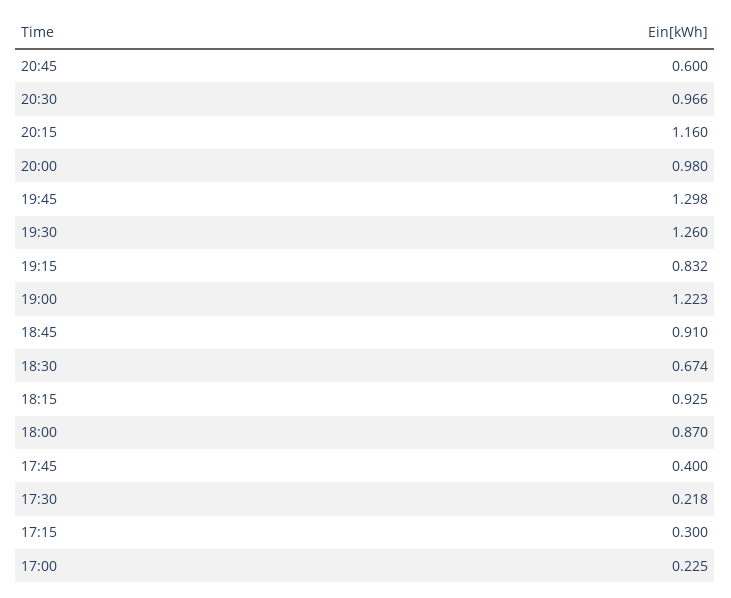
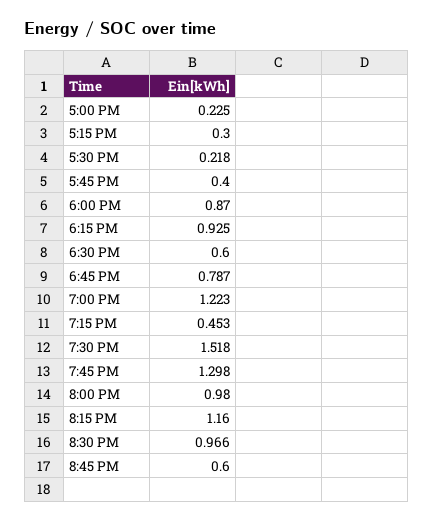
19:30: 1.26 -> 1.518
19:15: 0.832 -> 0.453
18:45: 0.91 -> 0.787
18:30: 0.674 -> 0.6

